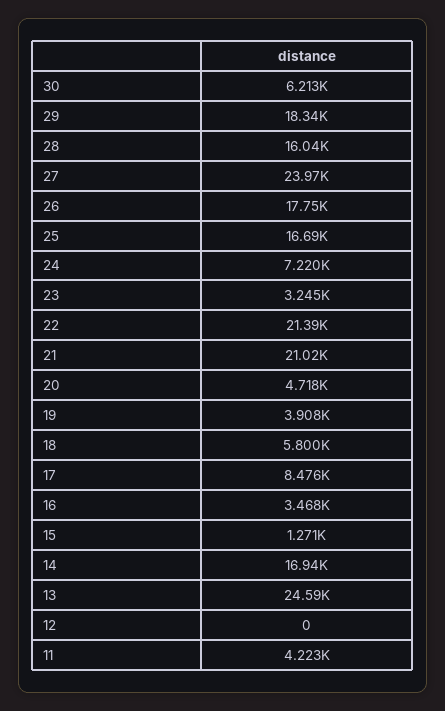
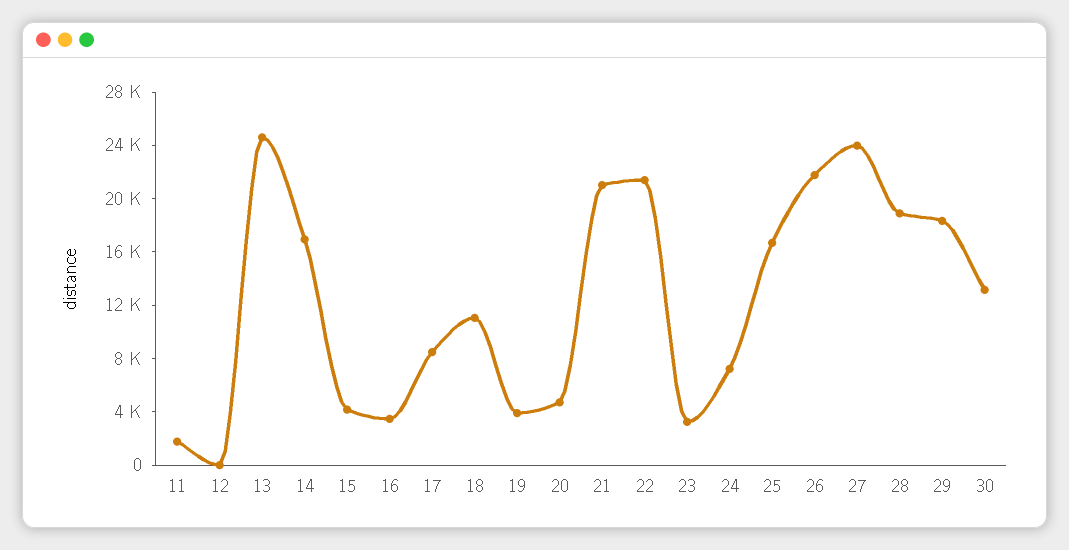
30: 6213 -> 13000
28: 16040 -> 19000
26: 17750 -> 22000
18: 5800 -> 11000
15: 1271 -> 4000
11: 4223 -> 2000

